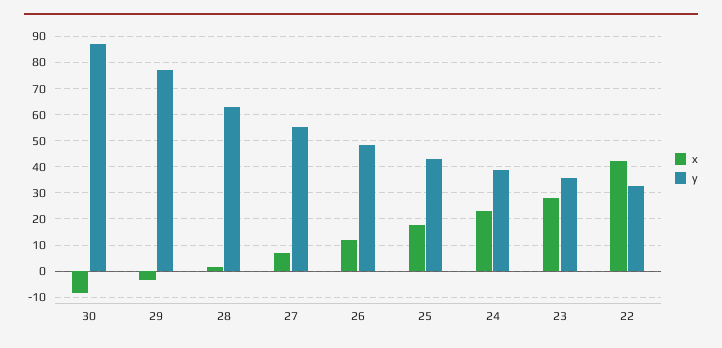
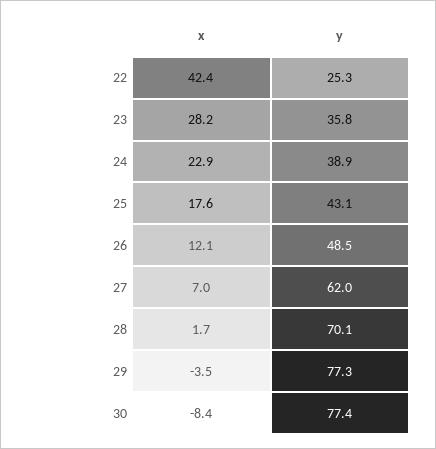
y, 30: 87.5 -> 77.4
y, 28: 62.5 -> 70.1
y, 27: 55 -> 62
y, 22: 32.5 -> 25.3

